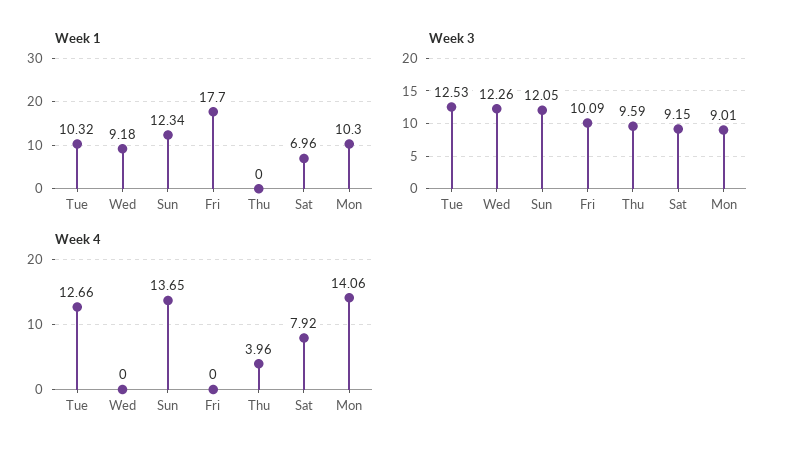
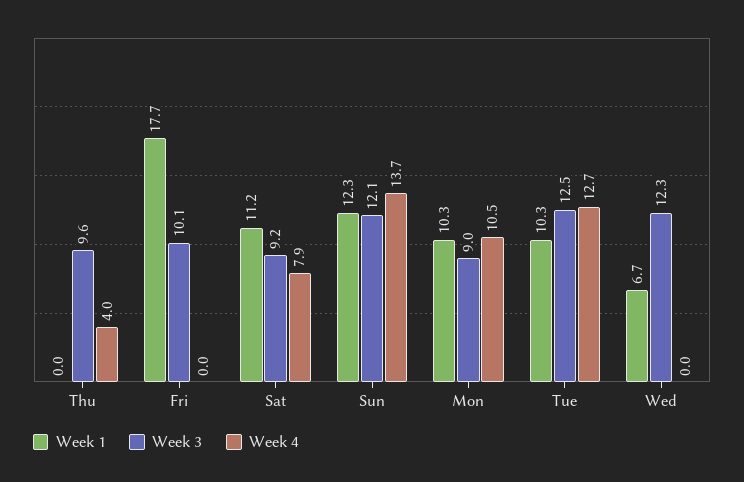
Week 1, Wed: 9.18 -> 6.7
Week 1, Sat: 6.96 -> 11.2
Week 4, Mon: 14.06 -> 10.5

